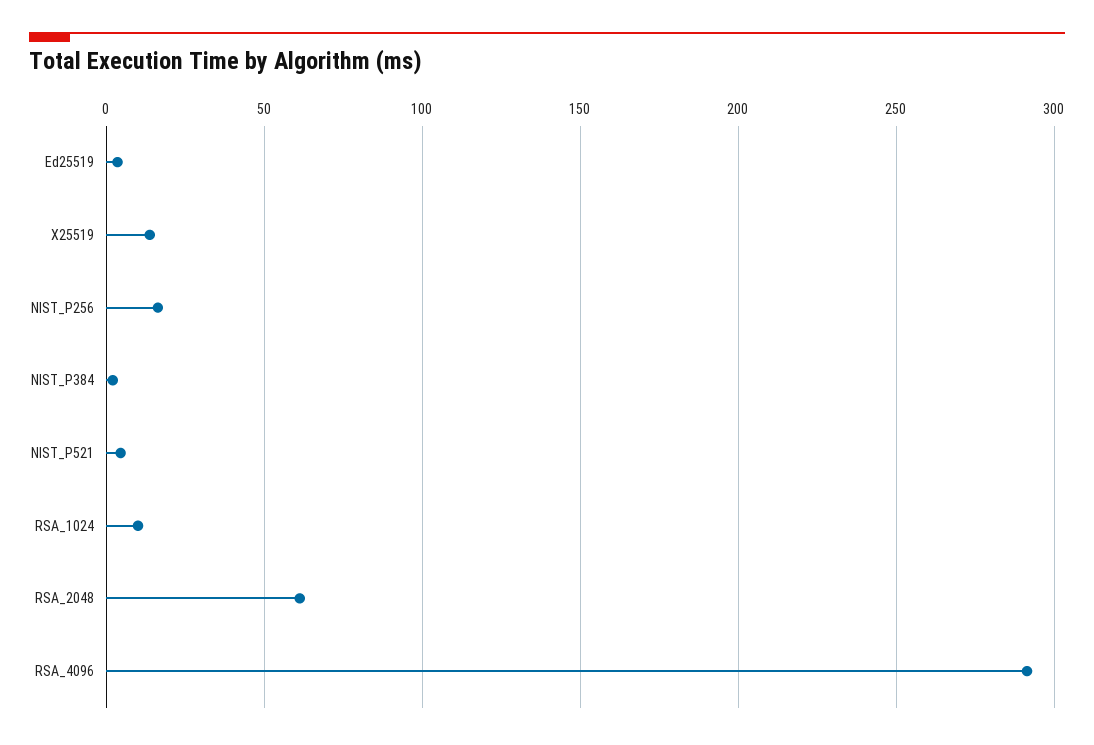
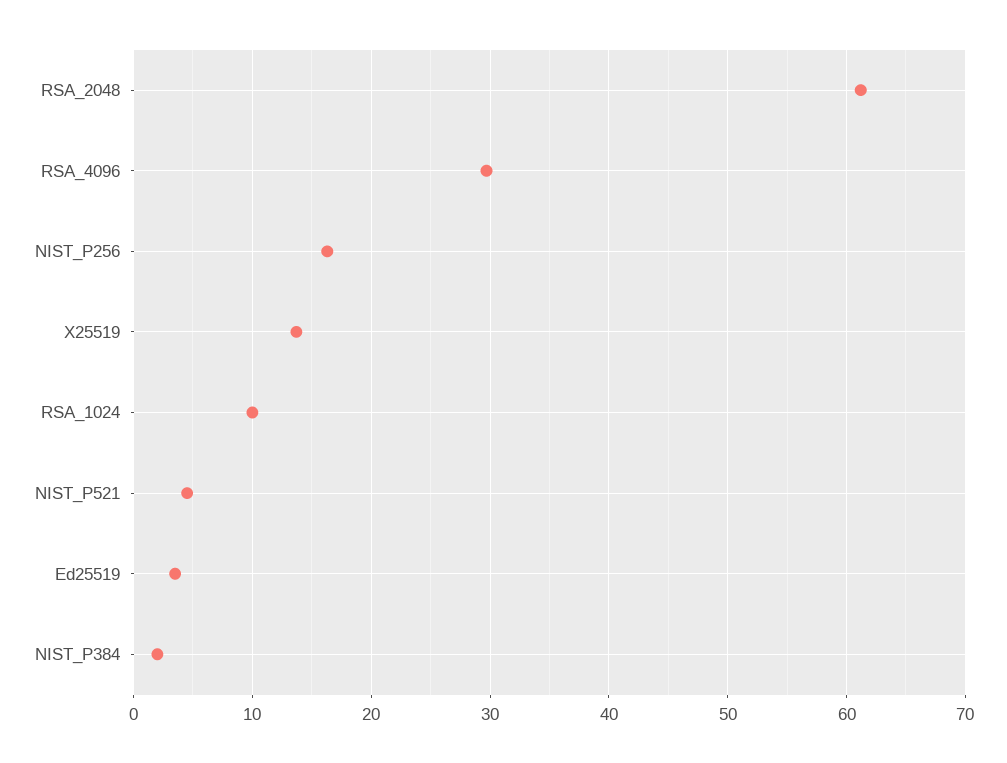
RSA_4096: 290 -> 30

